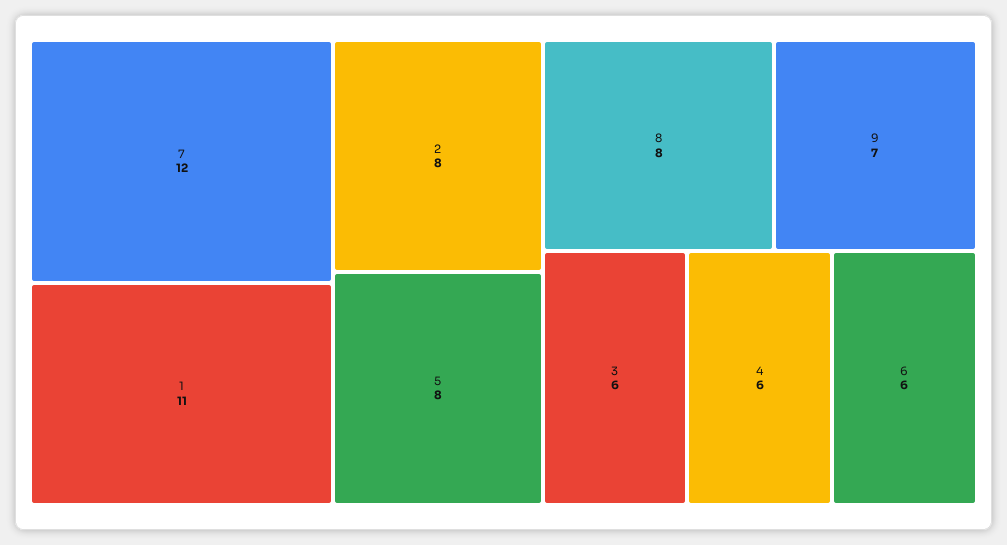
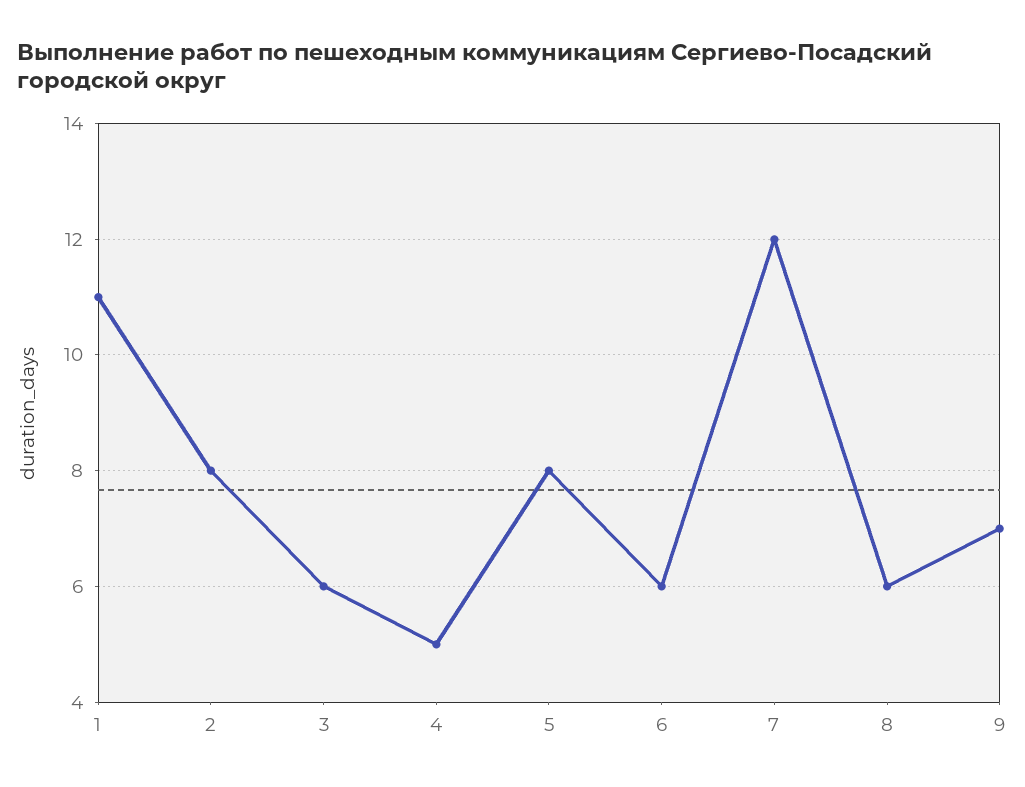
8: 8 -> 6
4: 6 -> 5

